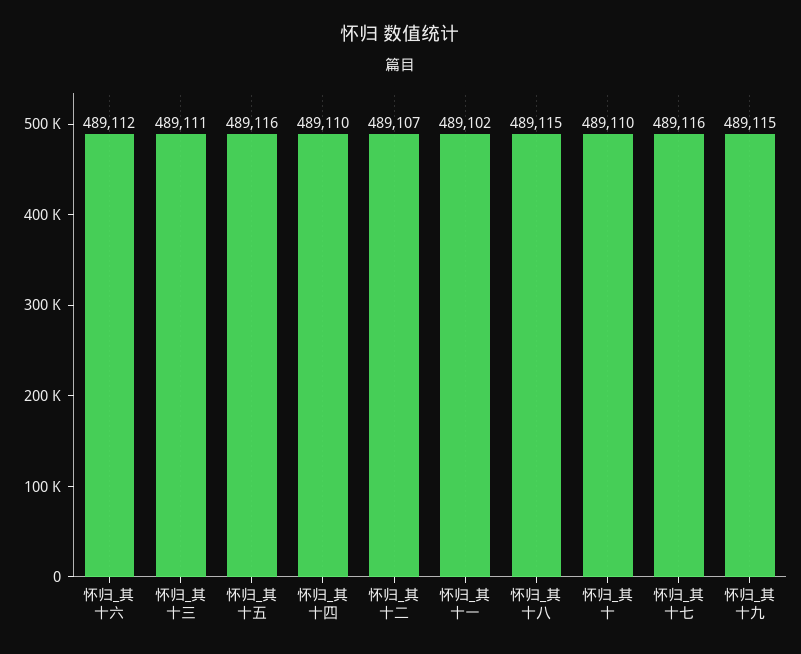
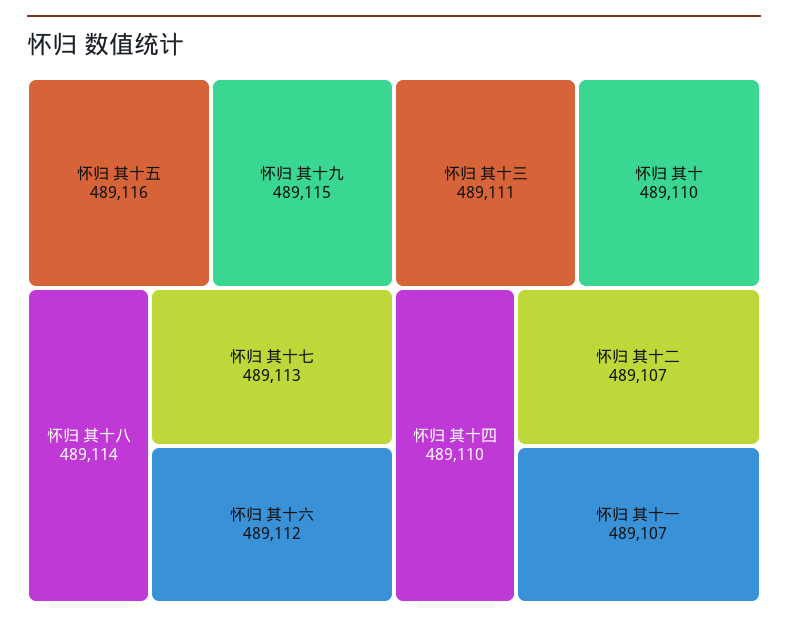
怀归_其十一: 489102 -> 489107
怀归_其十八: 489115 -> 489114
怀归_其十七: 489116 -> 489113

